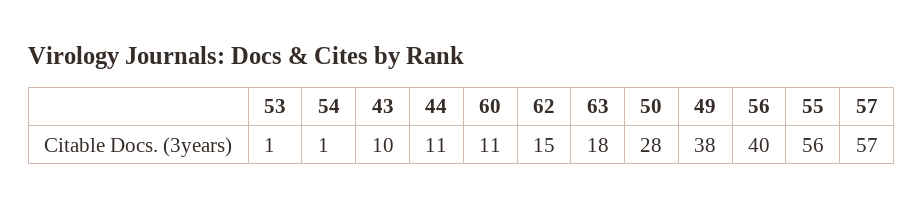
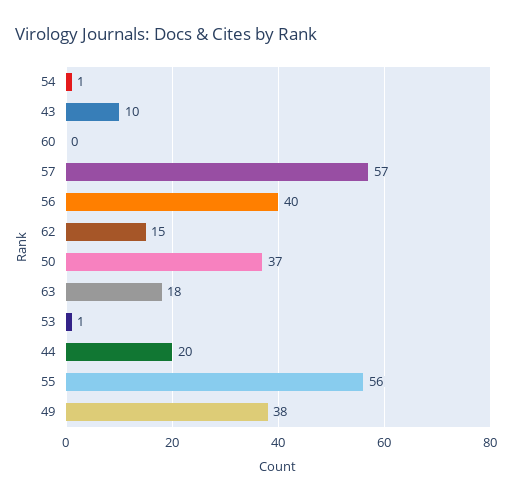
44: 11 -> 20
60: 11 -> 0
50: 28 -> 37

